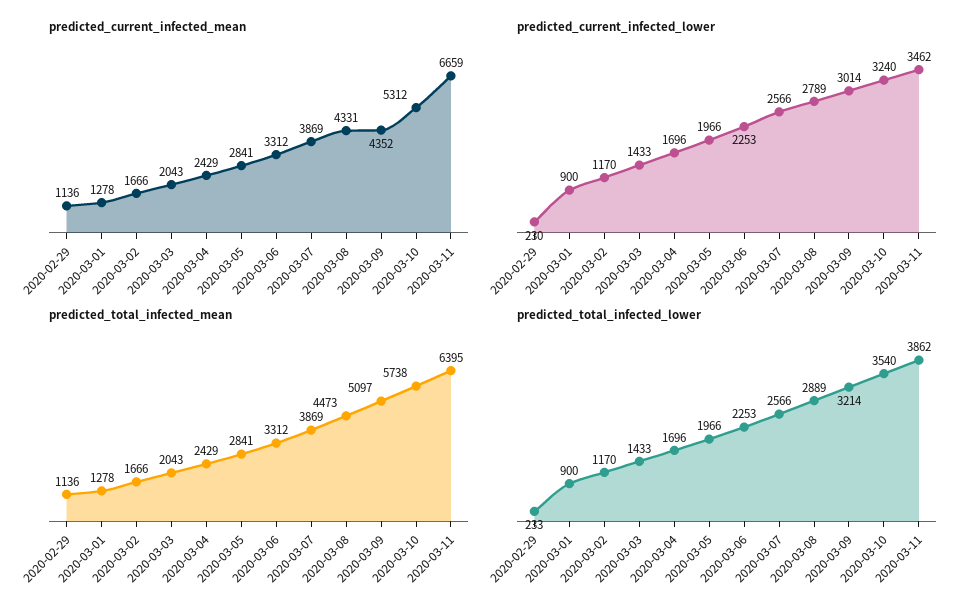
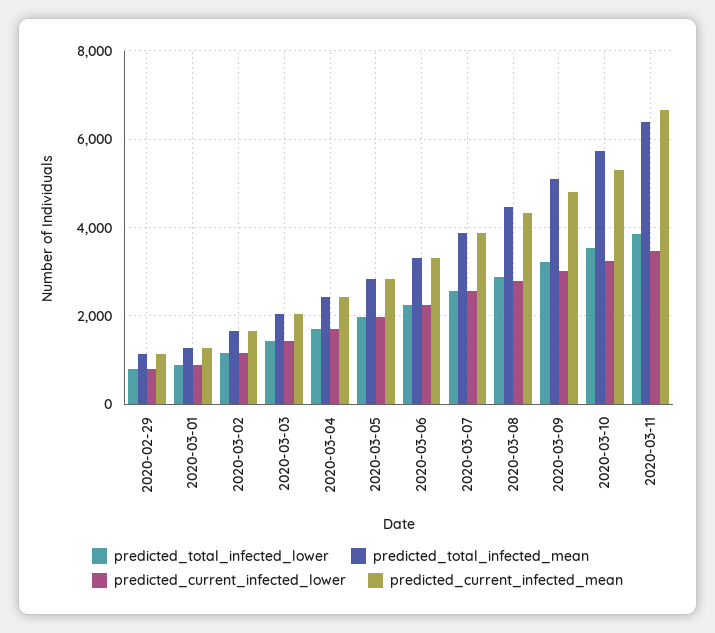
predicted_current_infected_mean, 2020-03-09: 4352 -> 4800
predicted_current_infected_lower, 2020-02-29: 230 -> 800
predicted_total_infected_lower, 2020-02-29: 233 -> 800

